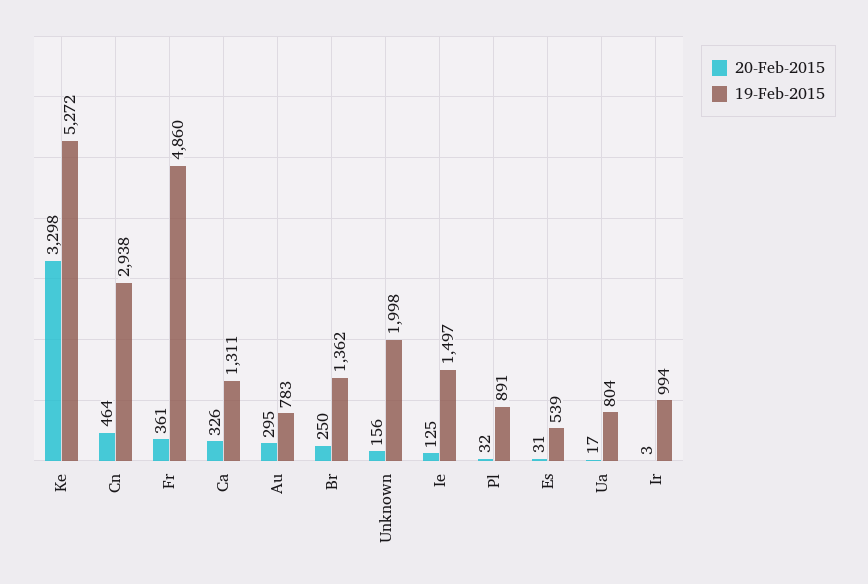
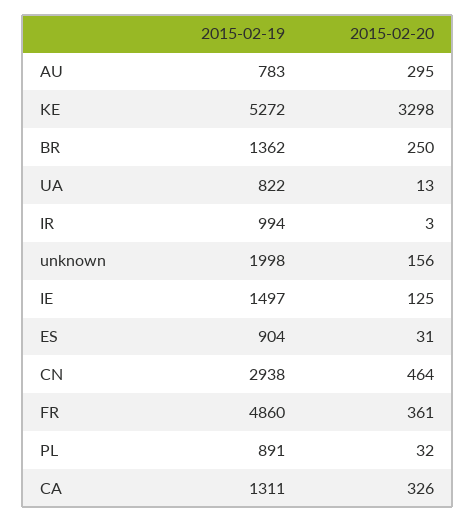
19-Feb-2015, Es: 539 -> 904
20-Feb-2015, Ua: 17 -> 13
19-Feb-2015, Ua: 804 -> 822

